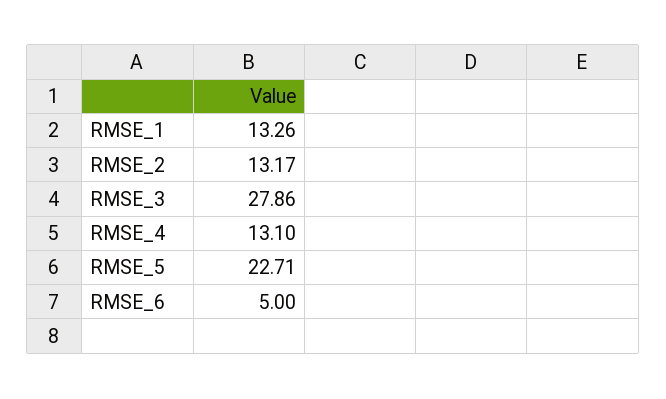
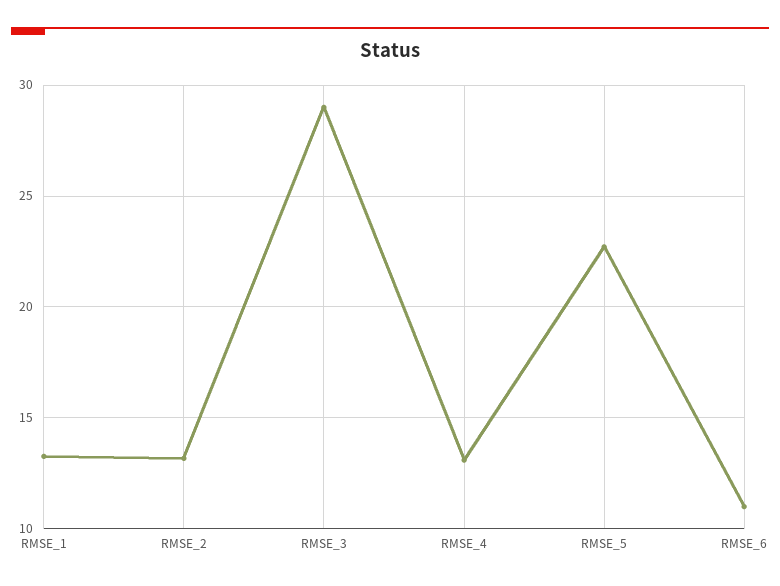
RMSE_3: 27.86 -> 29
RMSE_6: 5 -> 11

